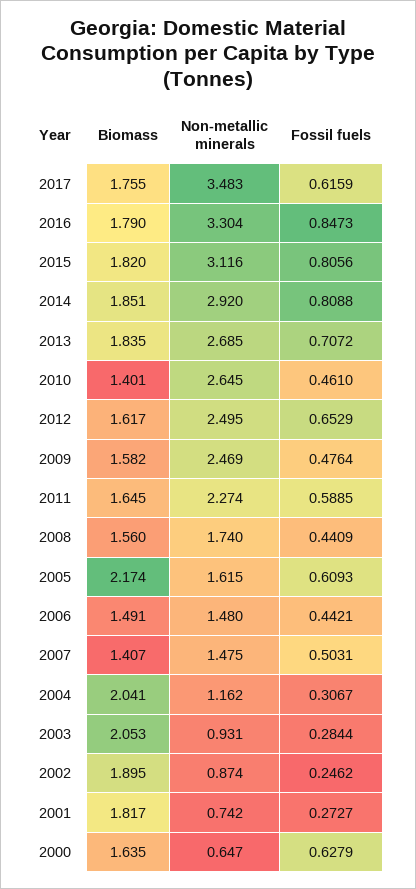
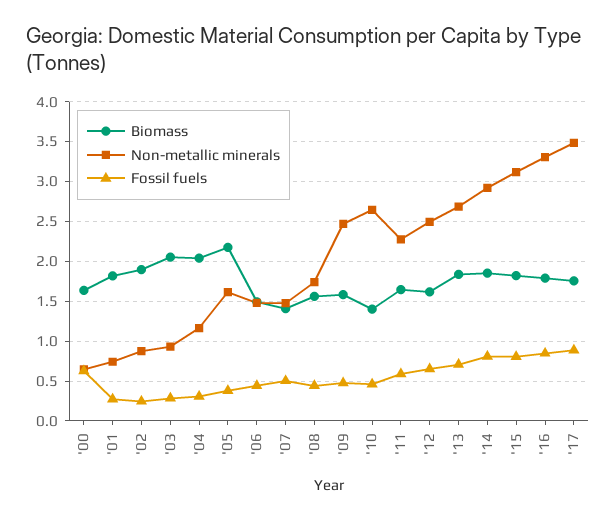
Fossil fuels, 2017: 0.6159 -> 0.9
Fossil fuels, 2005: 0.6093 -> 0.4

